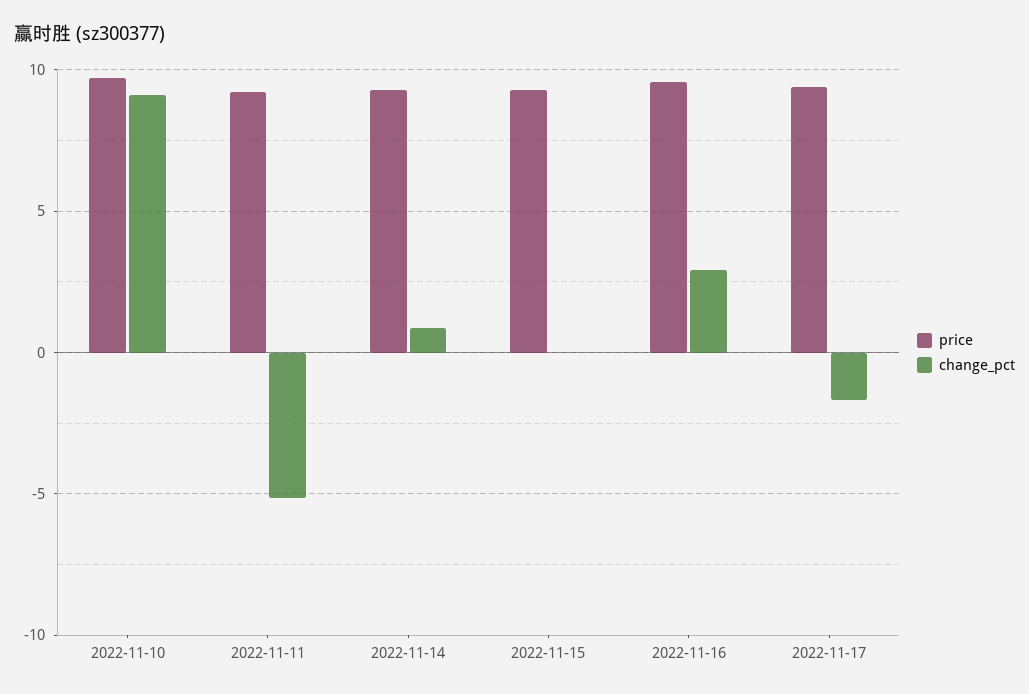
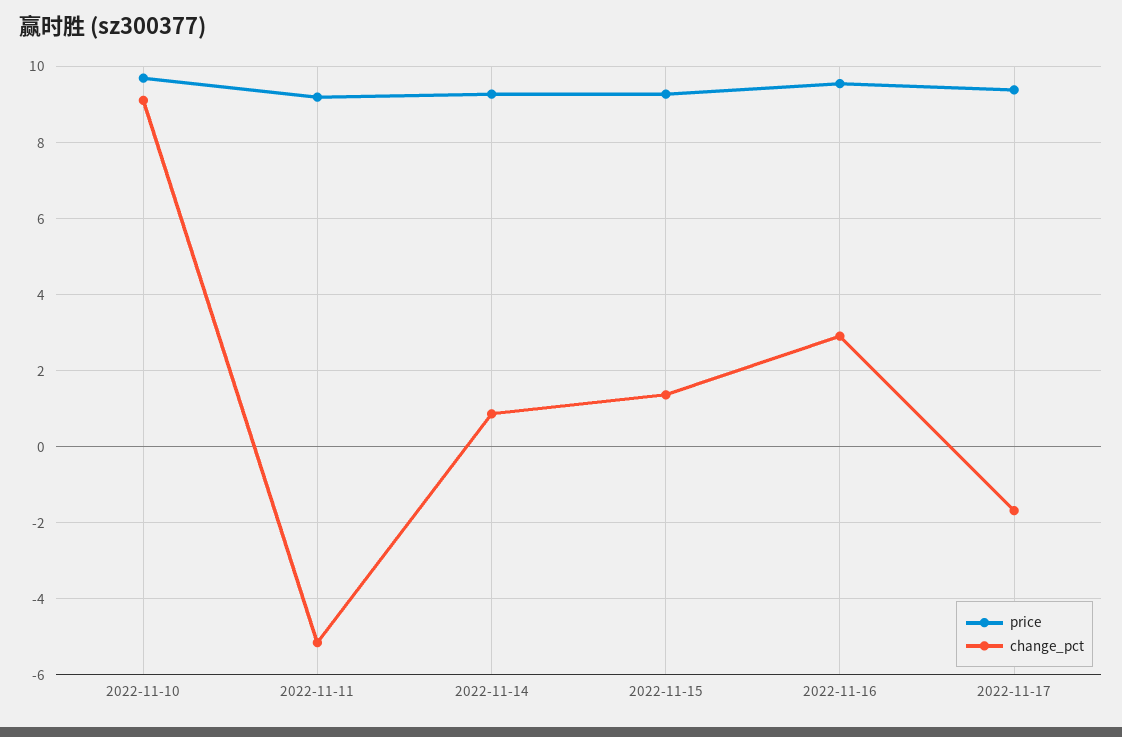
change_pct, 2022-11-15: 0 -> 1.4

